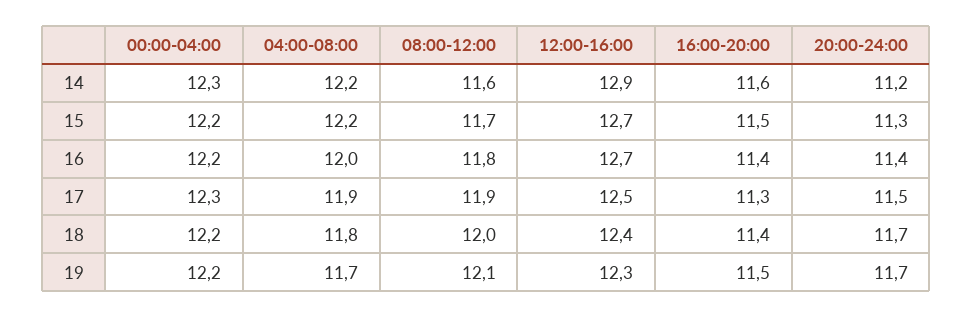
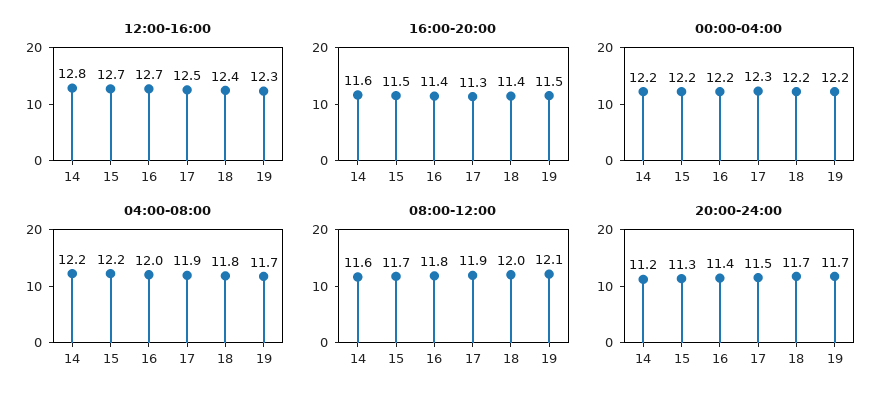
00:00-04:00, 14: 12.3 -> 12.2
12:00-16:00, 14: 12.9 -> 12.8

